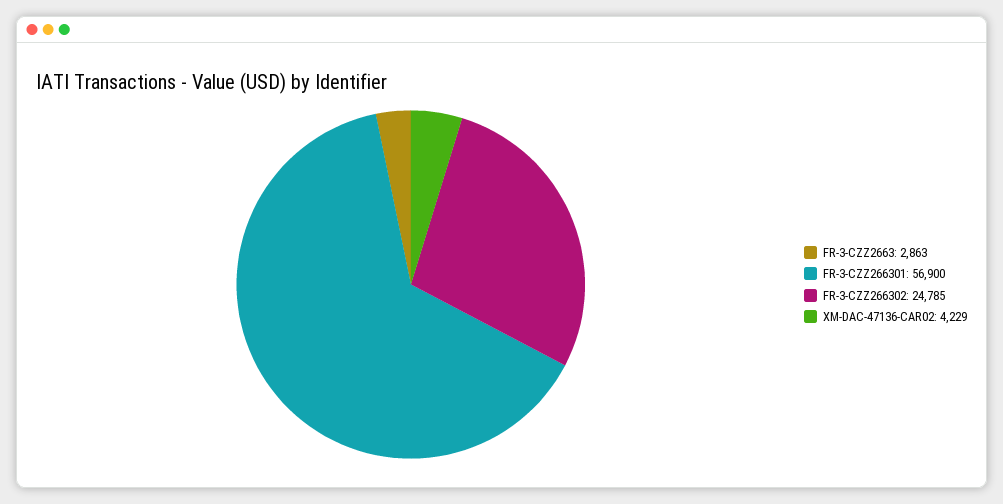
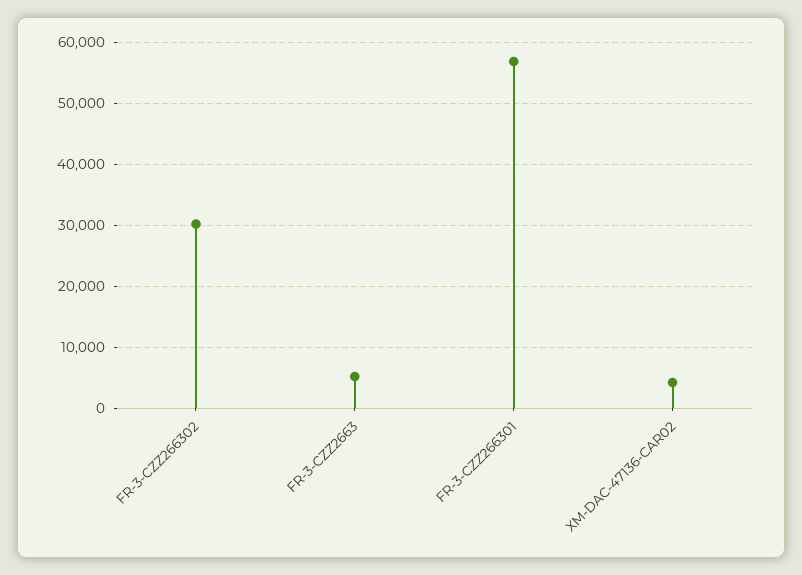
FR-3-CZZ2663: 2863 -> 5000
FR-3-CZZ266302: 24785 -> 30000

